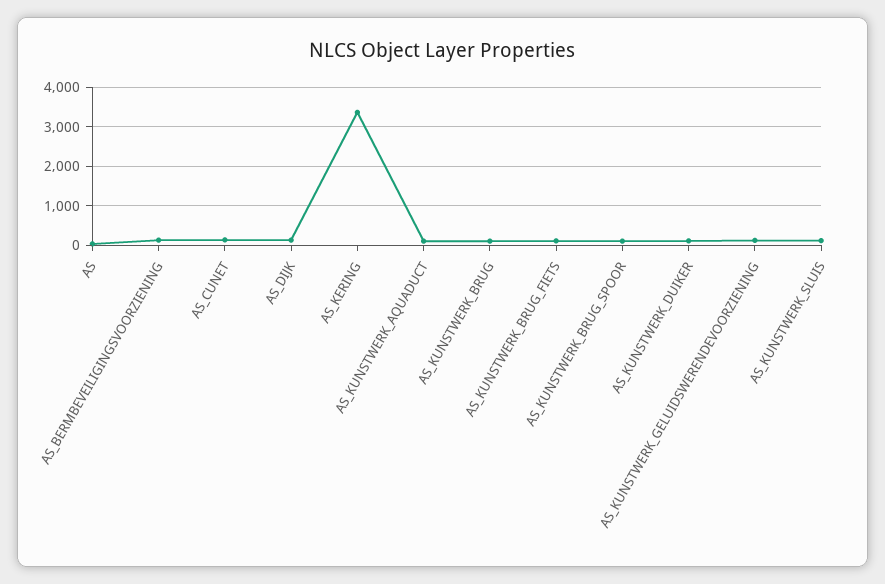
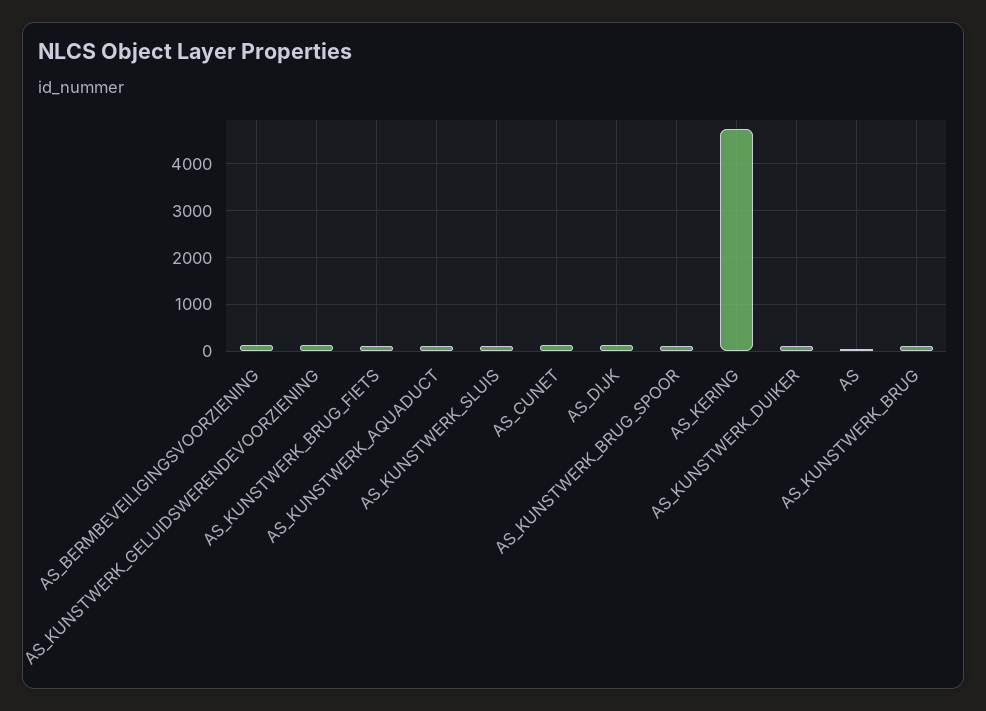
AS_KERING: 3400 -> 4800

